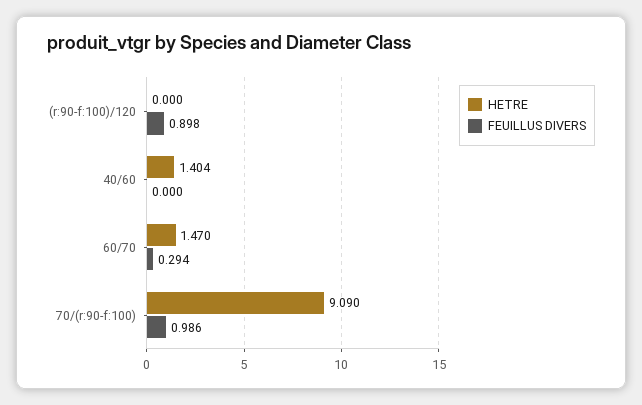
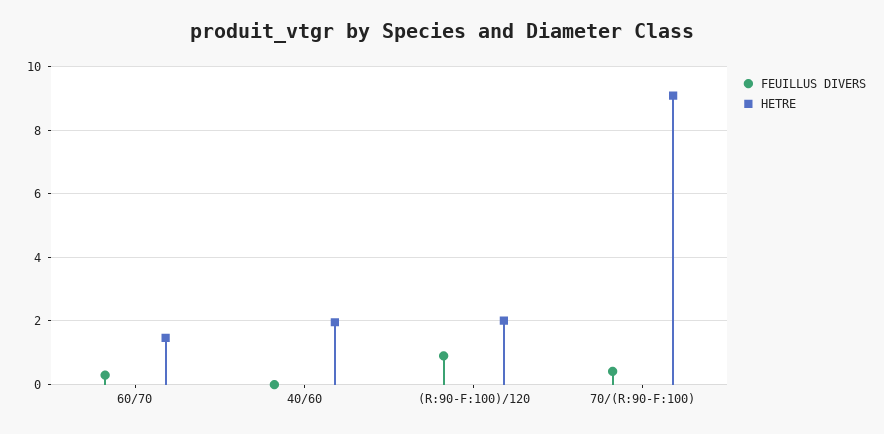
HETRE, (r:90-f:100)/120: 0 -> 2
HETRE, 40/60: 1.404 -> 2
FEUILLUS DIVERS, 70/(r:90-f:100): 0.986 -> 0.4

